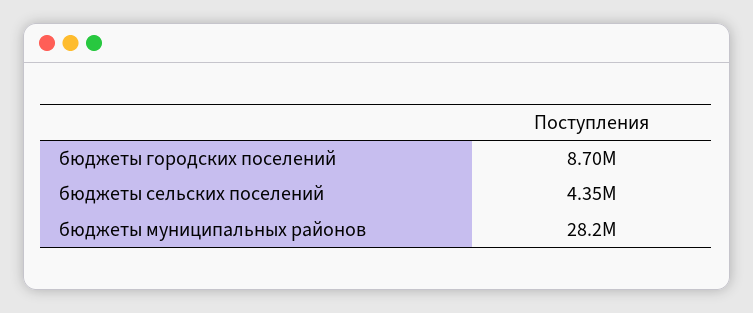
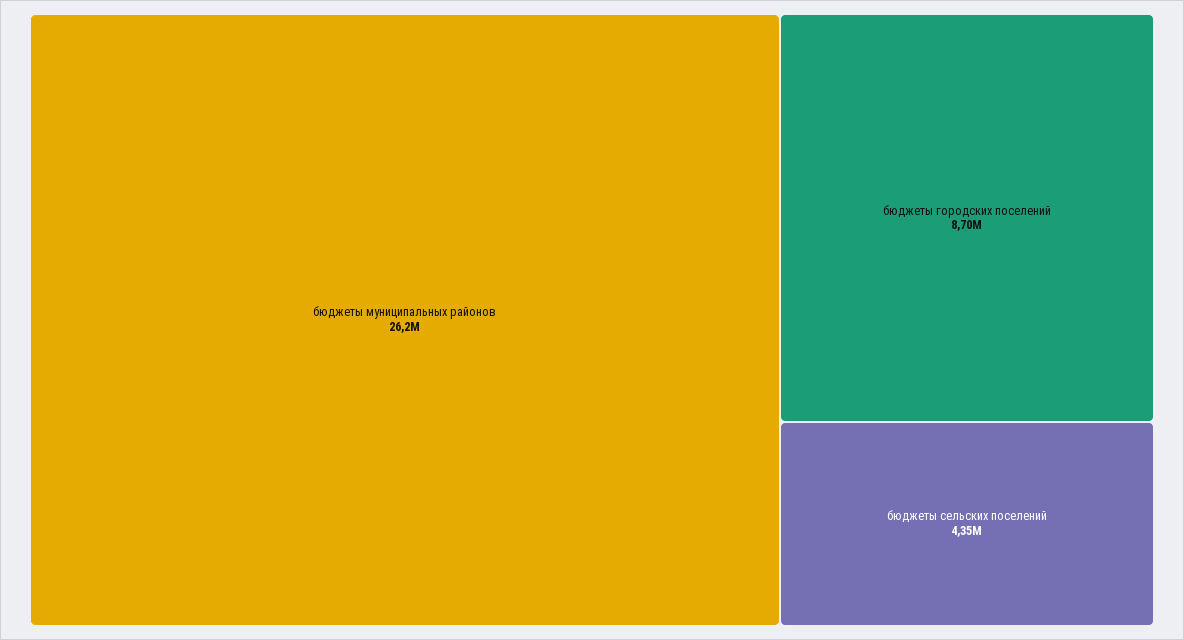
бюджеты муниципальных районов: 28200000 -> 26200000

